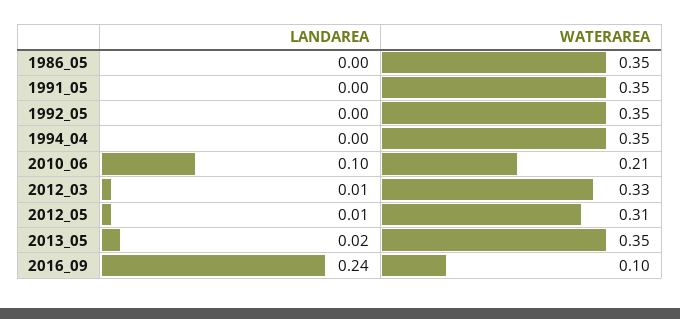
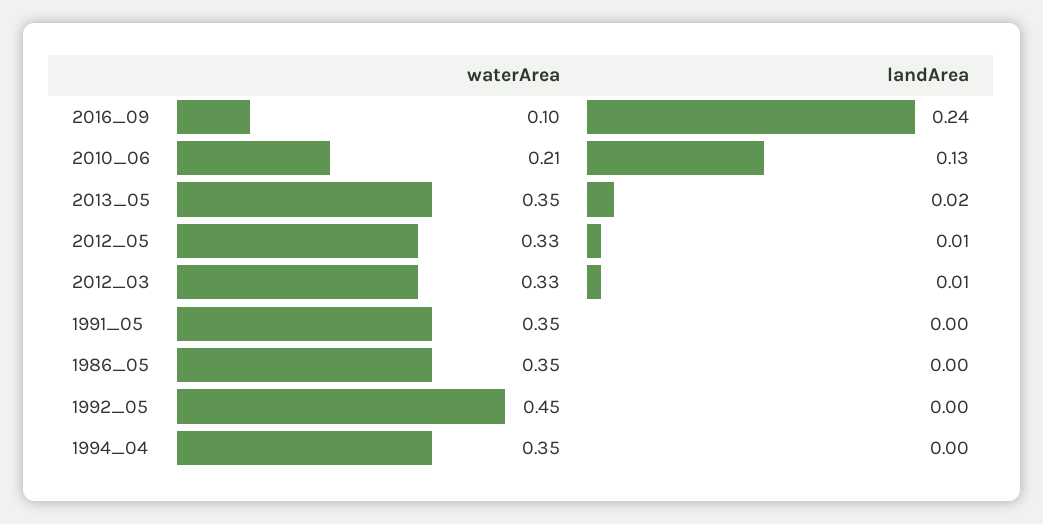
WATERAREA, 1992_05: 0.35 -> 0.45
LANDAREA, 2010_06: 0.1 -> 0.13
WATERAREA, 2012_05: 0.31 -> 0.33

